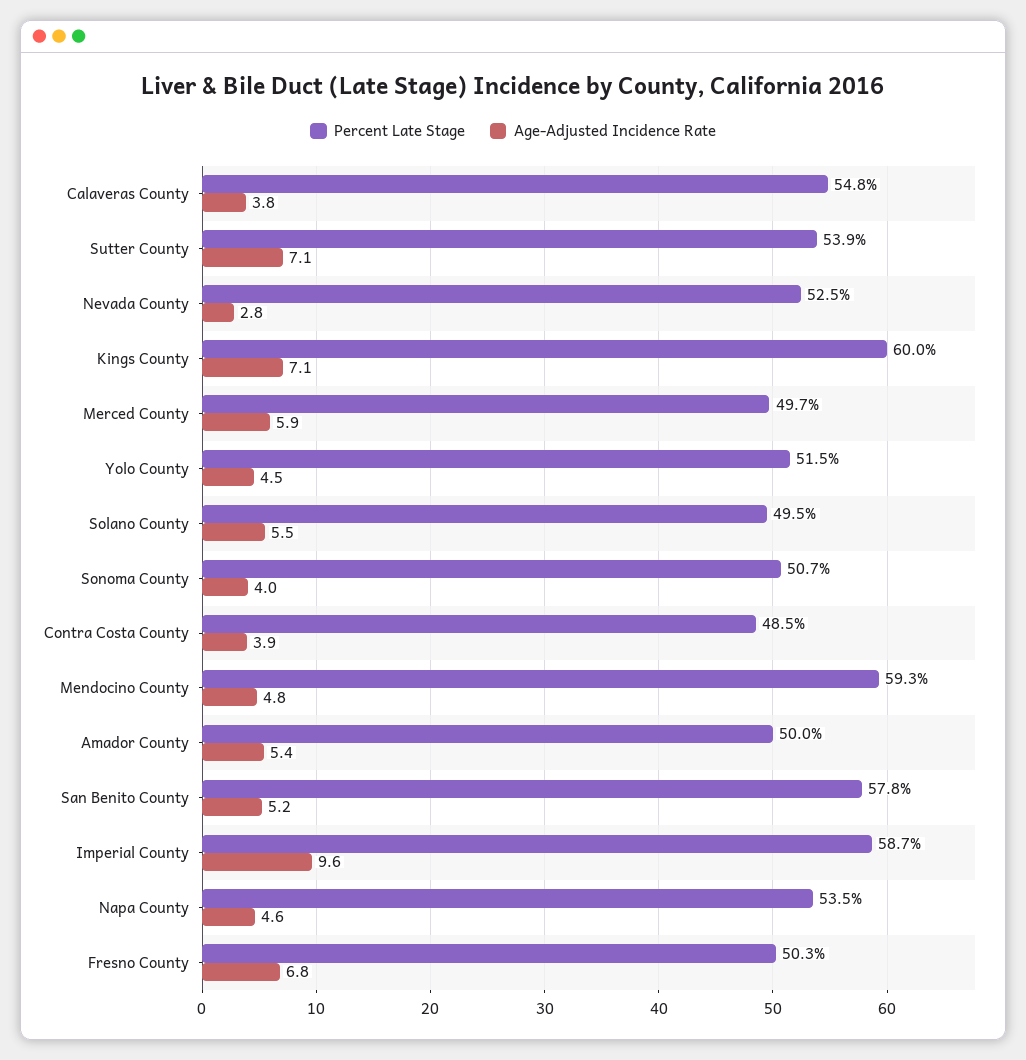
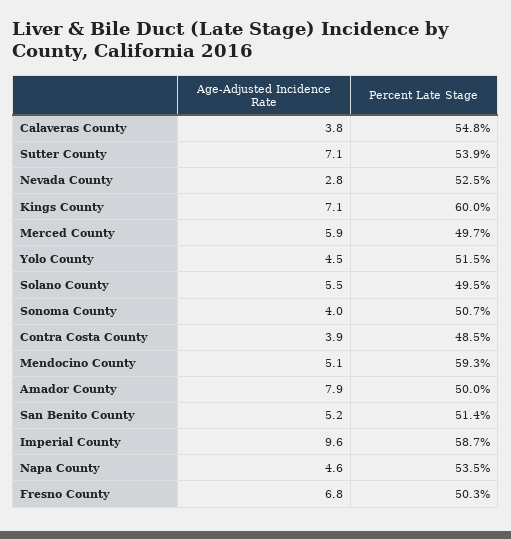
Age-Adjusted Incidence Rate, Mendocino County: 4.8 -> 5.1
Age-Adjusted Incidence Rate, Amador County: 5.4 -> 7.9
Percent Late Stage, San Benito County: 57.8 -> 51.4

